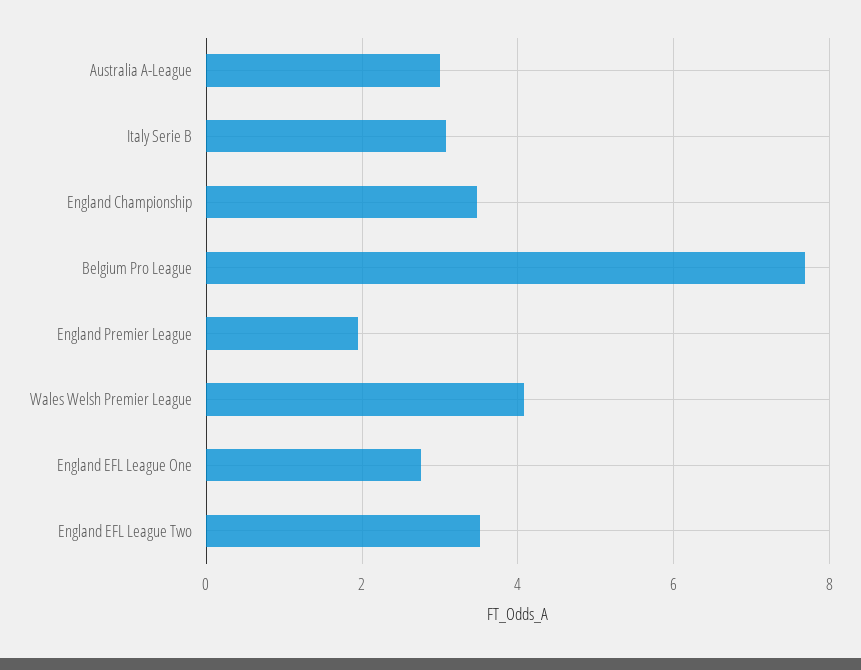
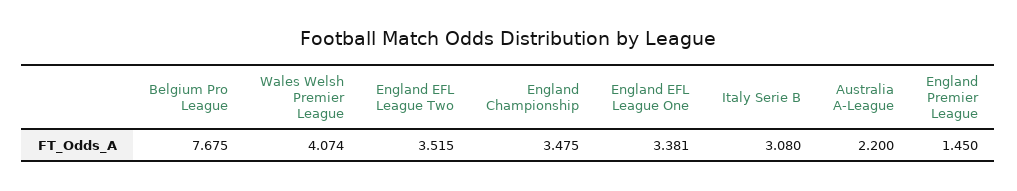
Australia A-League: 3 -> 2.2
England Premier League: 2 -> 1.45
England EFL League One: 2.8 -> 3.381

